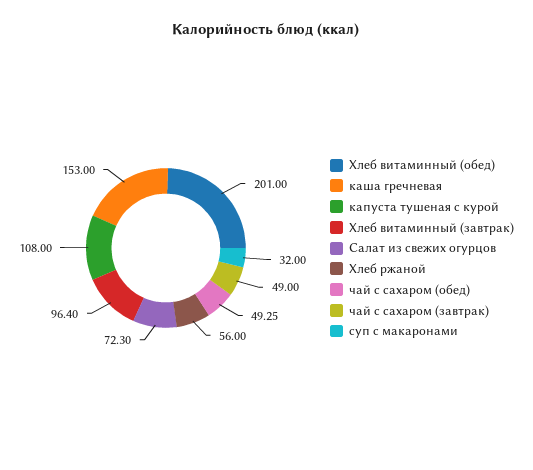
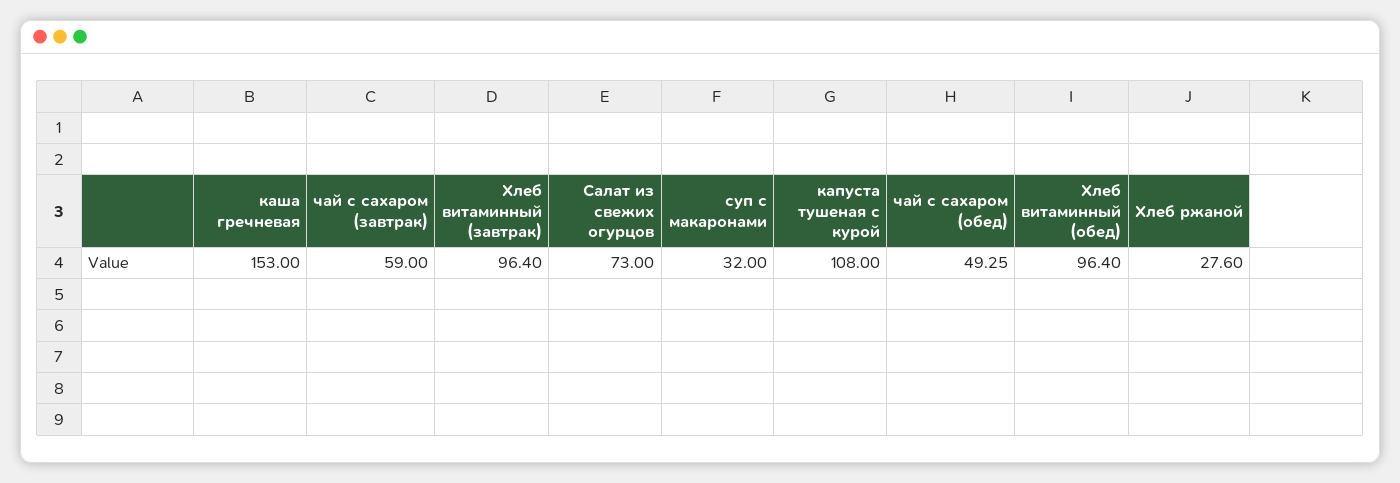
Хлеб витаминный (обед): 201 -> 96.4
Салат из свежих огурцов: 72.3 -> 73
Хлеб ржаной: 56 -> 27.6
чай с сахаром (завтрак): 49 -> 59

